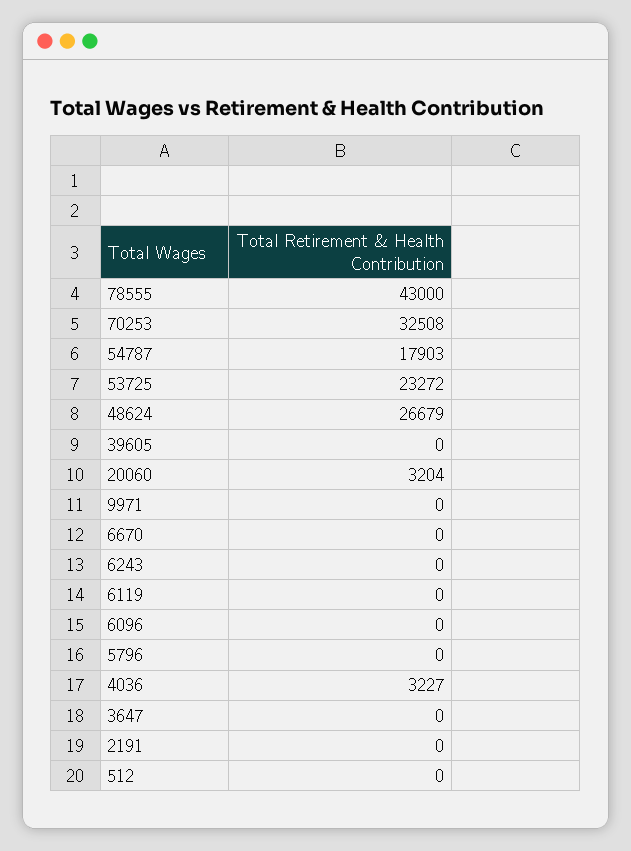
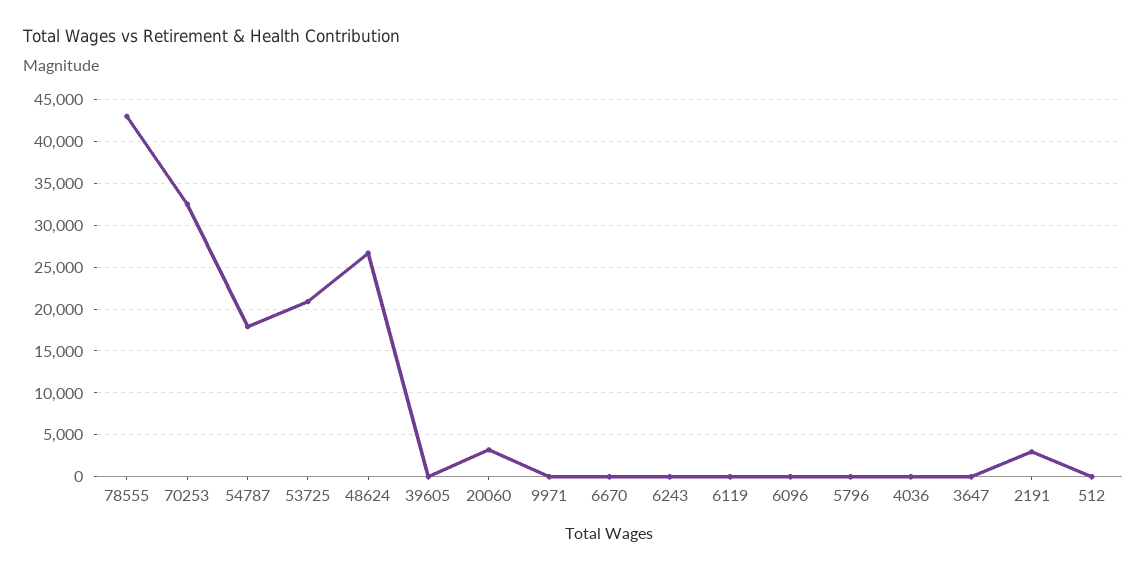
53725: 23272 -> 21000
4036: 3227 -> 0
2191: 0 -> 3000

